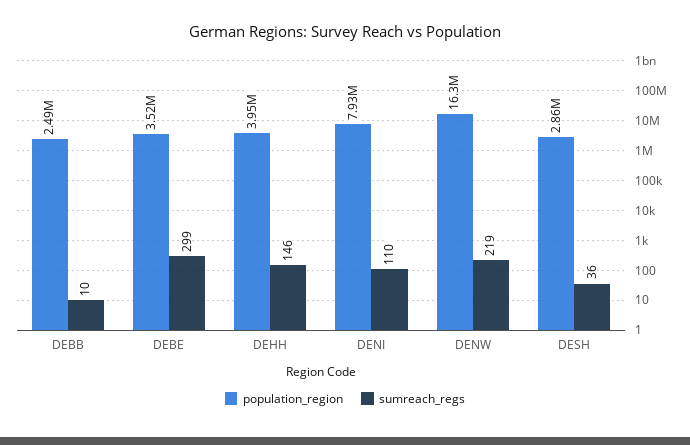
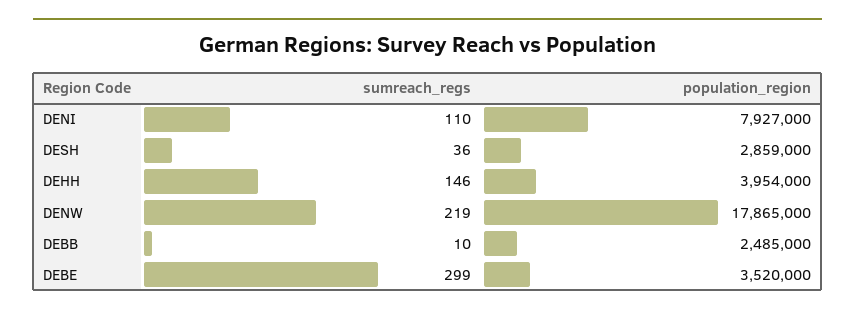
population_region, DENW: 16300000 -> 17865000

